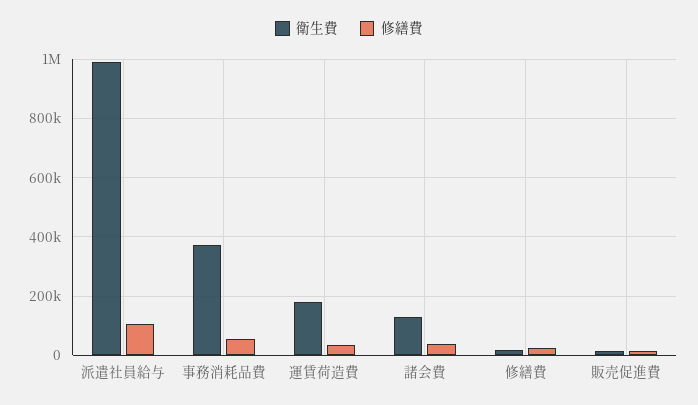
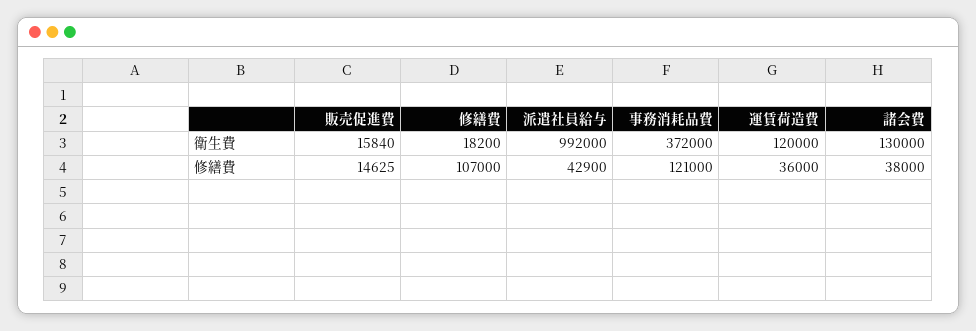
修繕費, 派遣社員給与: 100000 -> 42900
修繕費, 事務消耗品費: 50000 -> 121000
衛生費, 運賃荷造費: 175000 -> 120000
修繕費, 修繕費: 25000 -> 107000

